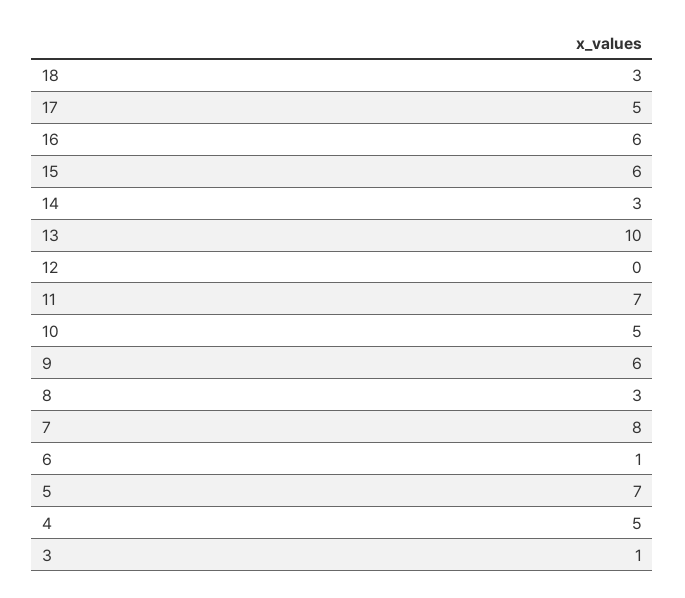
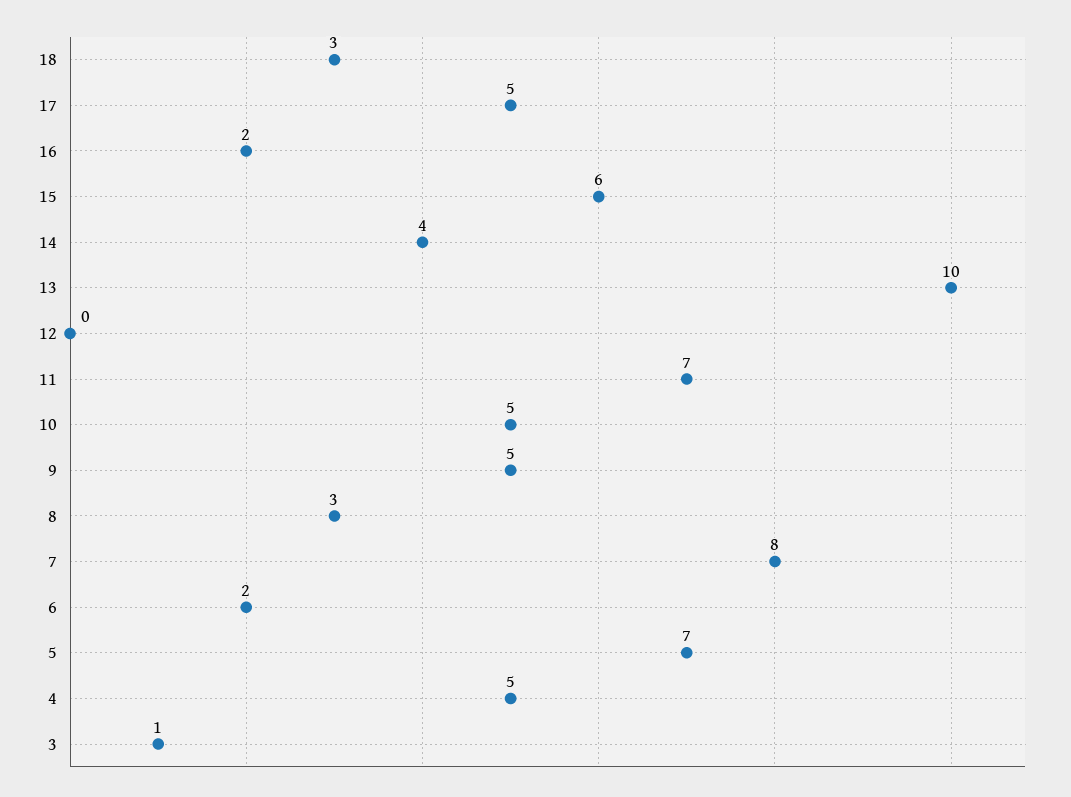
16: 6 -> 2
14: 3 -> 4
9: 6 -> 5
6: 1 -> 2

